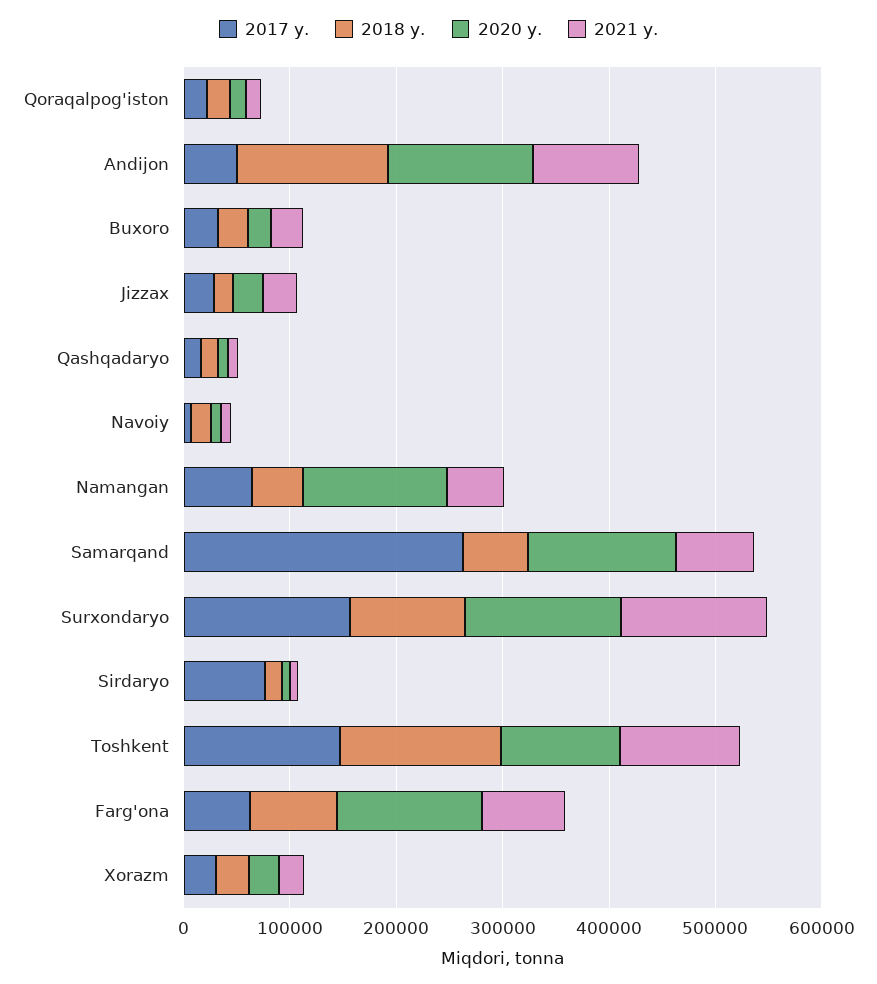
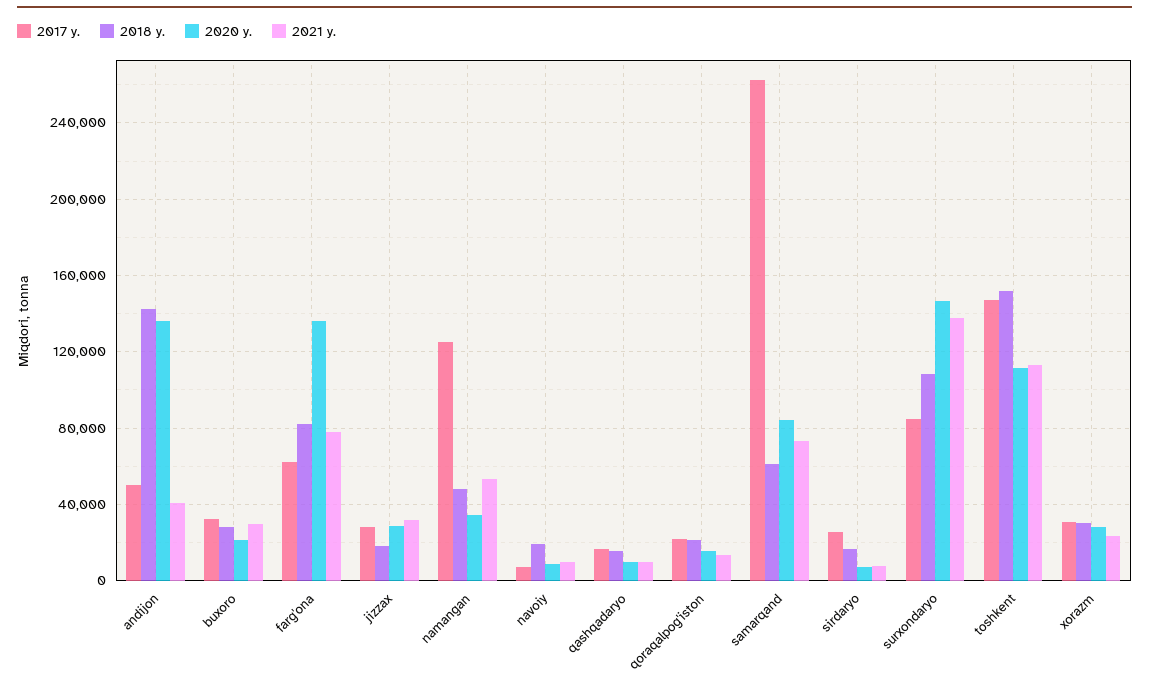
2021 y., Andijon: 100000 -> 40000
2017 y., Namangan: 60000 -> 125000
2020 y., Namangan: 140000 -> 35000
2020 y., Samarqand: 140000 -> 85000
2017 y., Surxondaryo: 160000 -> 85000
2017 y., Sirdaryo: 80000 -> 25000

